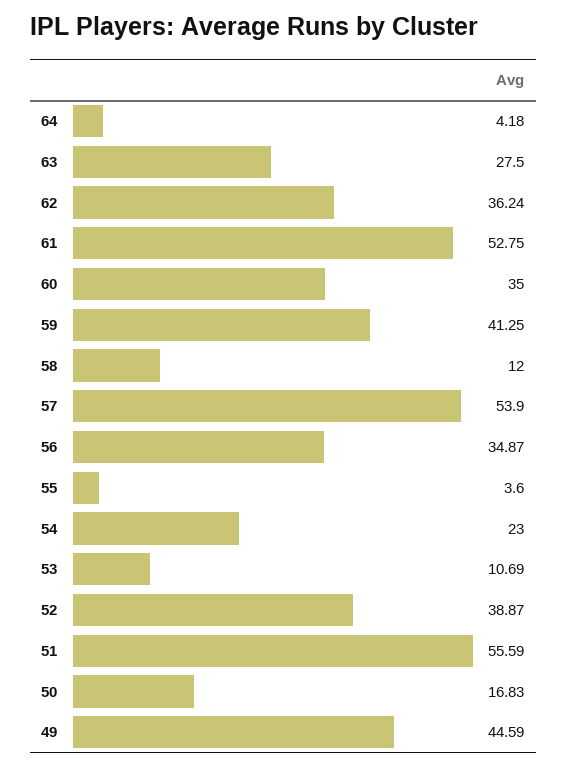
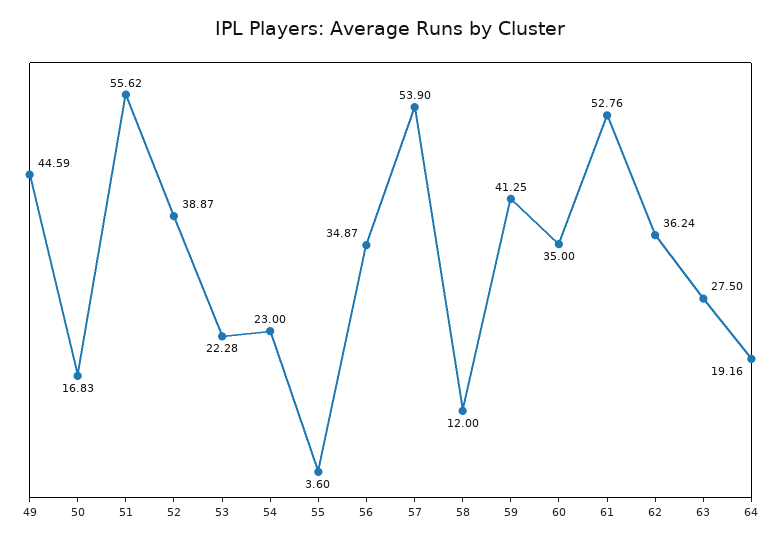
64: 4.18 -> 19.16
61: 52.75 -> 52.76
53: 10.69 -> 22.28
51: 55.59 -> 55.62

